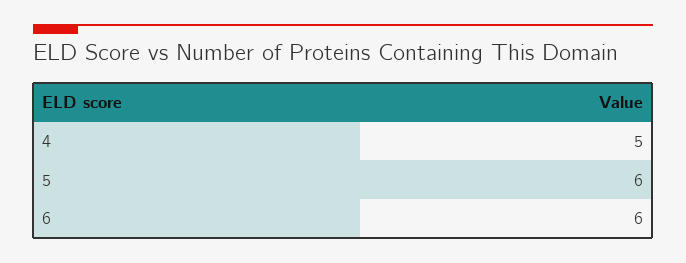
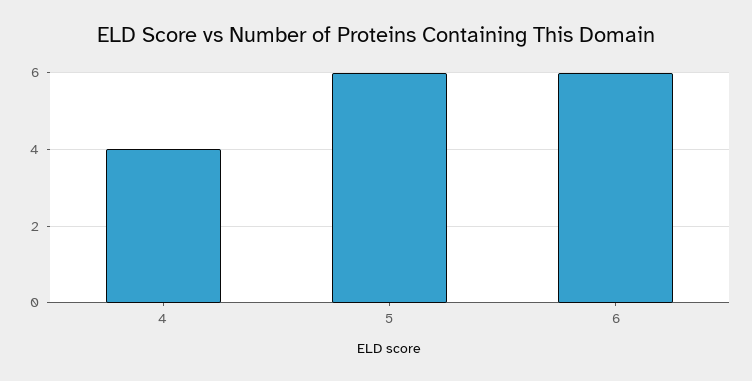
4: 5 -> 4

